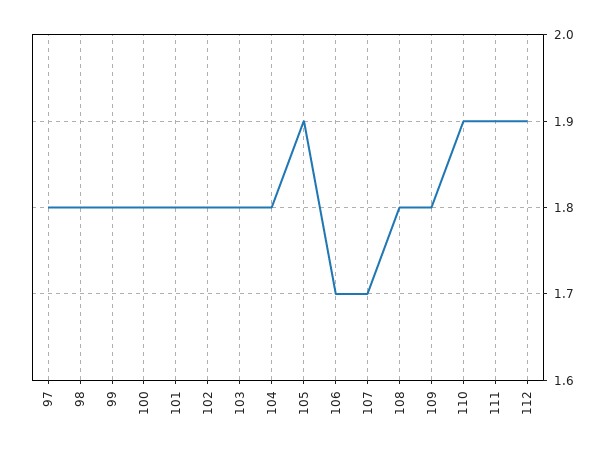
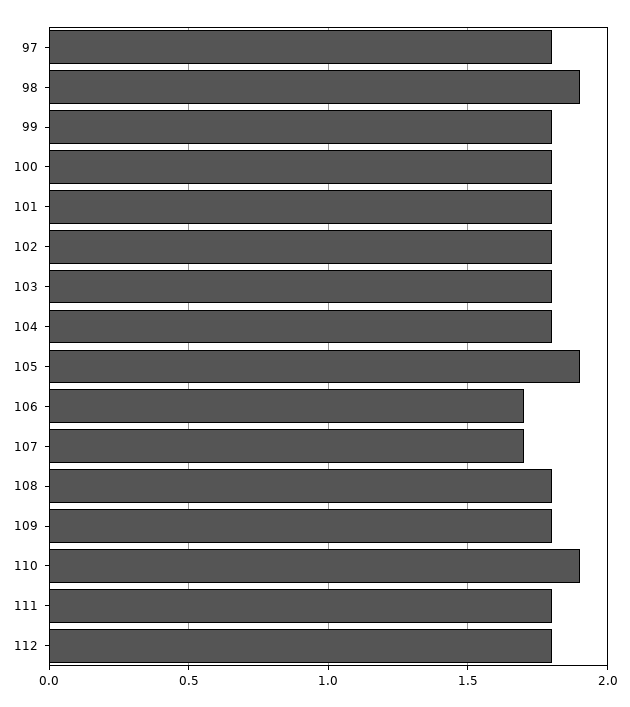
98: 1.8 -> 1.9
111: 1.9 -> 1.8
112: 1.9 -> 1.8

